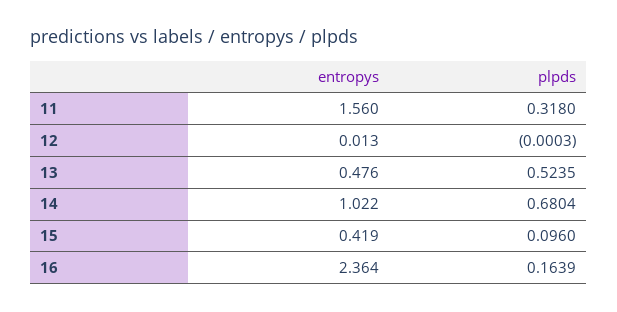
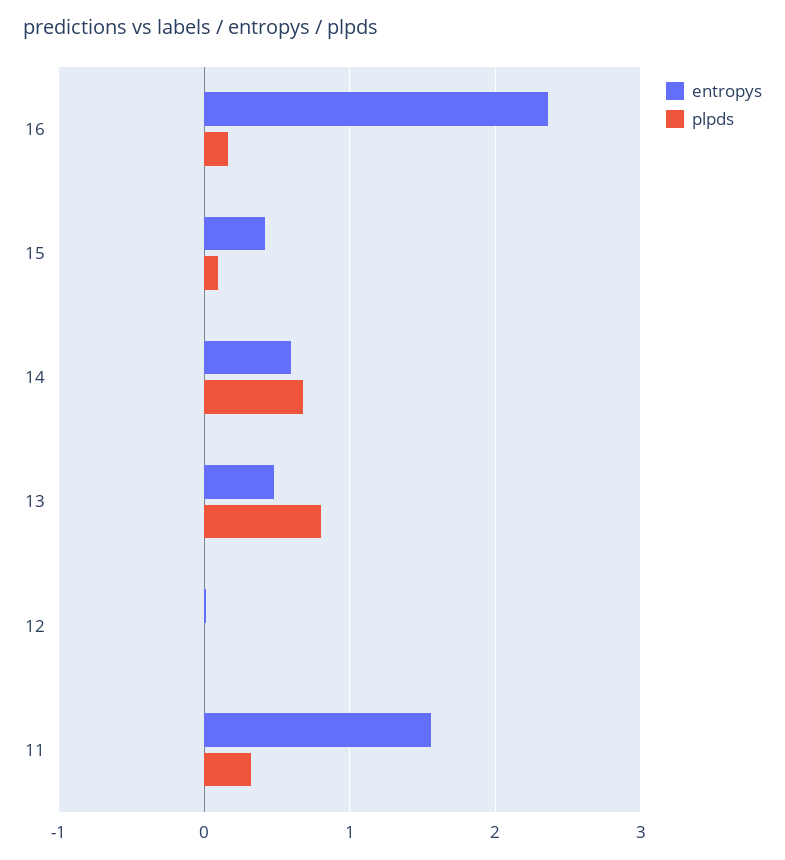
plpds, 13: 0.5235 -> 0.8
entropys, 14: 1.022 -> 0.6

